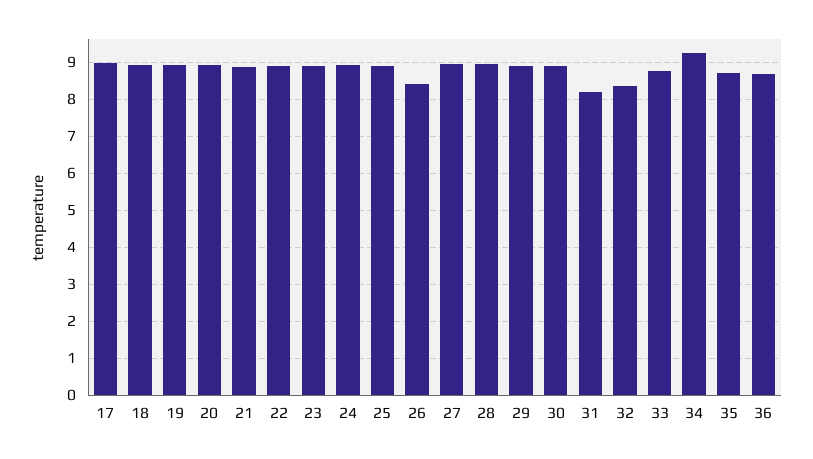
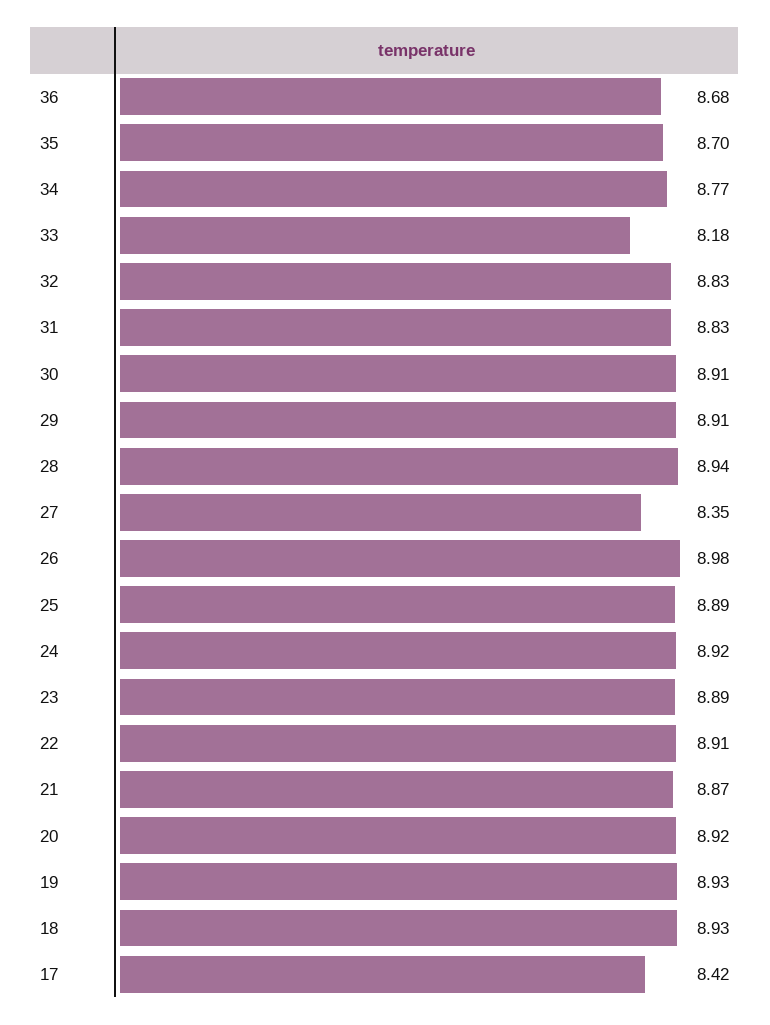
17: 9 -> 8.42
26: 8.4 -> 8.98
27: 9 -> 8.35
31: 8.2 -> 8.83
32: 8.4 -> 8.83
33: 8.8 -> 8.18
34: 9.2 -> 8.77

